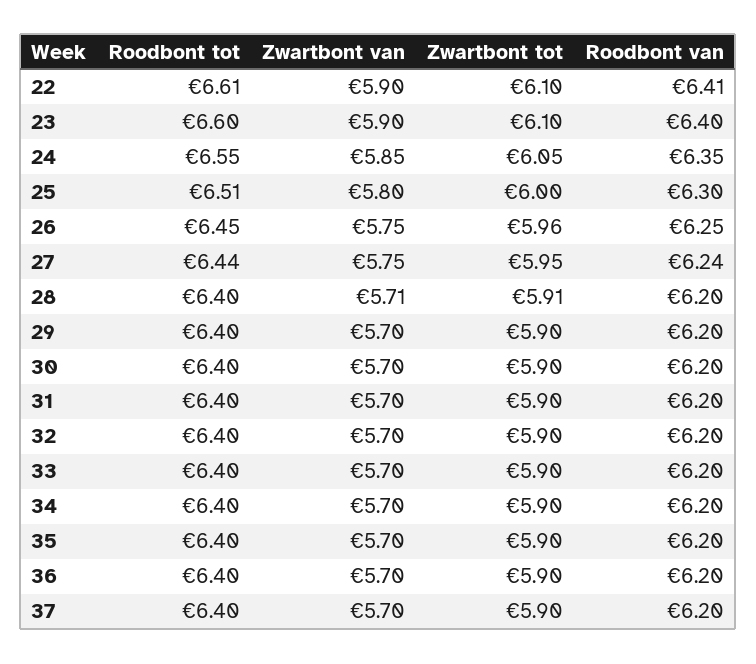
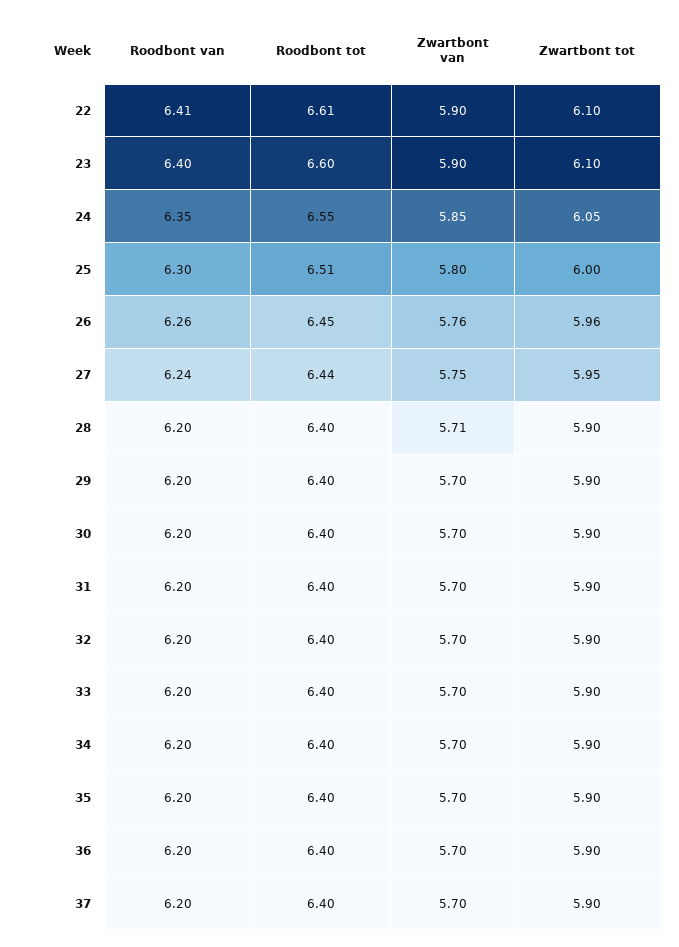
Zwartbont van, 26: 5.75 -> 5.76
Roodbont van, 26: 6.25 -> 6.26
Zwartbont tot, 28: 5.91 -> 5.9

